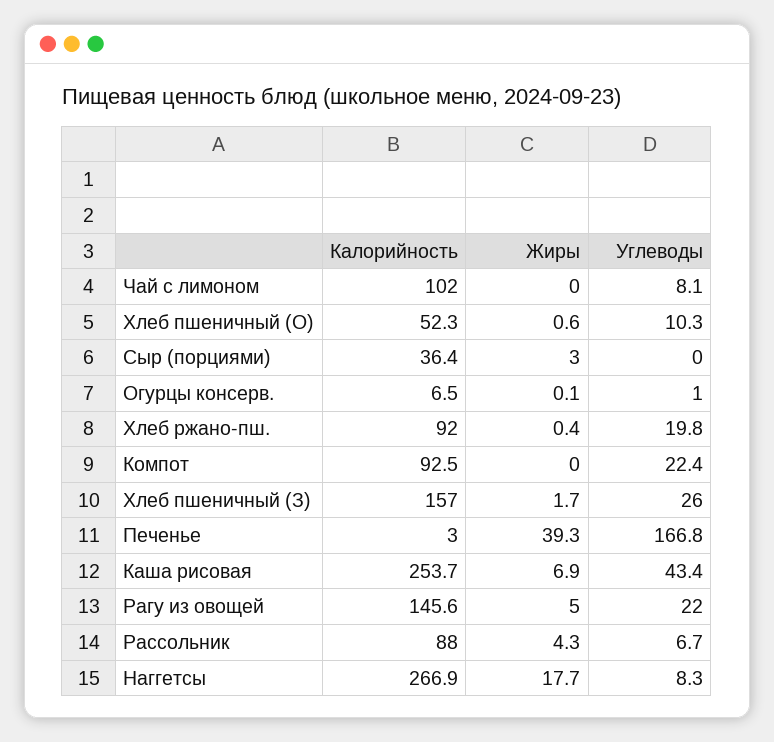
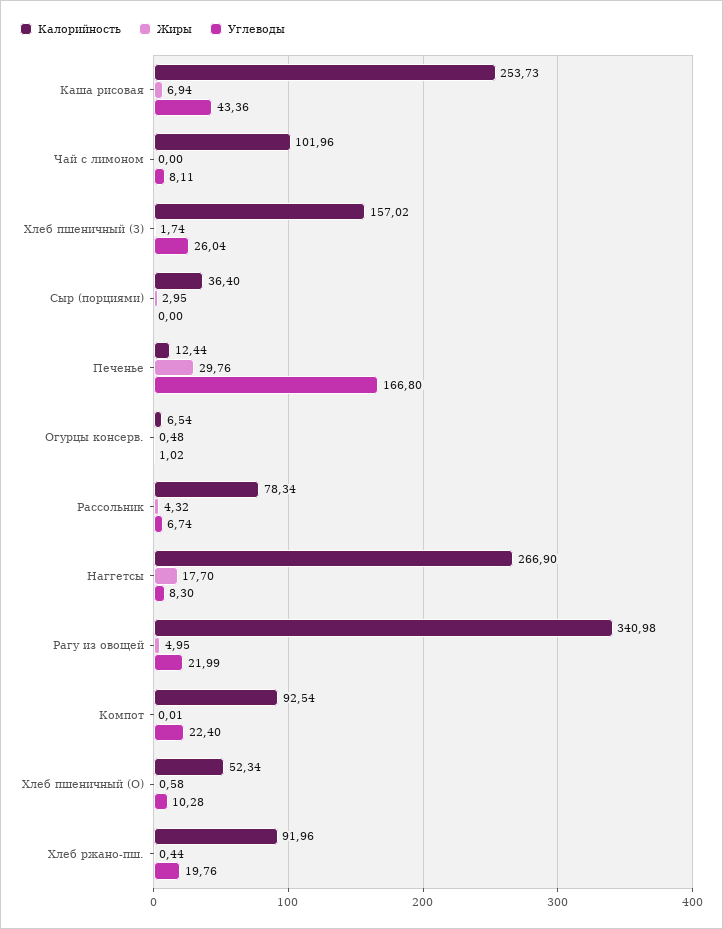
Жиры, Огурцы консерв.: 0.1 -> 0.48
Калорийность, Печенье: 3 -> 12.44
Жиры, Печенье: 39.3 -> 29.76
Калорийность, Рагу из овощей: 145.6 -> 340.98
Калорийность, Рассольник: 88 -> 78.34

